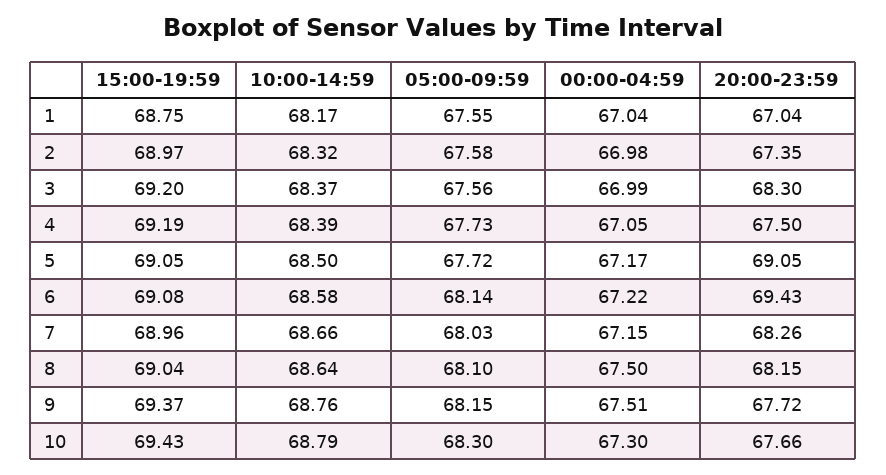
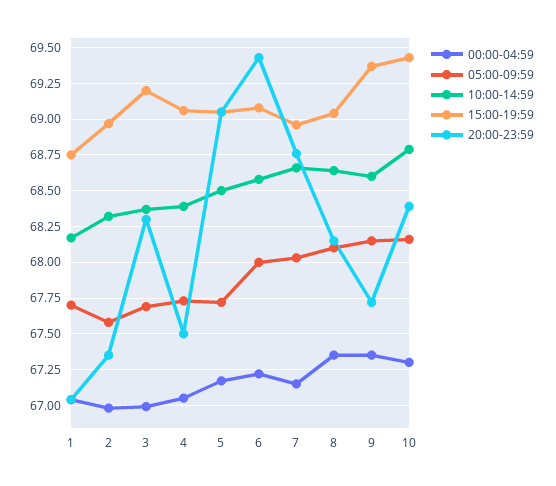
05:00-09:59, 1: 67.55 -> 67.7
05:00-09:59, 3: 67.56 -> 67.7
15:00-19:59, 4: 69.19 -> 69.05
05:00-09:59, 6: 68.14 -> 68
20:00-23:59, 7: 68.26 -> 68.75
00:00-04:59, 8: 67.5 -> 67.35
10:00-14:59, 9: 68.76 -> 68.6
00:00-04:59, 9: 67.51 -> 67.35
05:00-09:59, 10: 68.3 -> 68.15
20:00-23:59, 10: 67.66 -> 68.4

